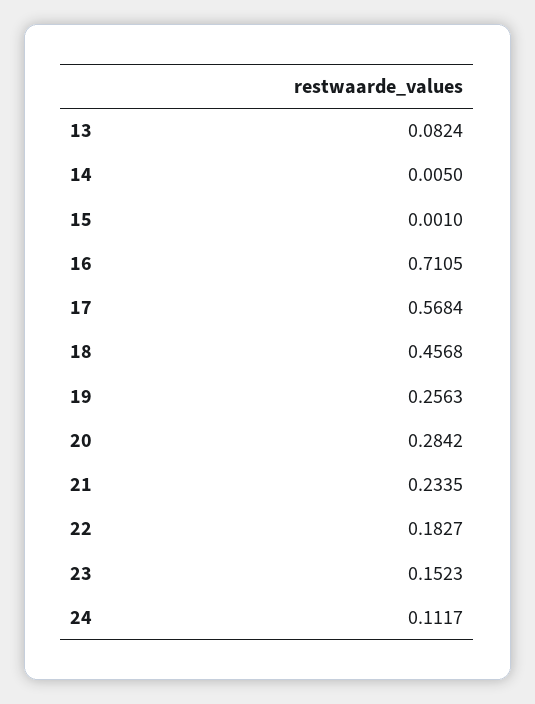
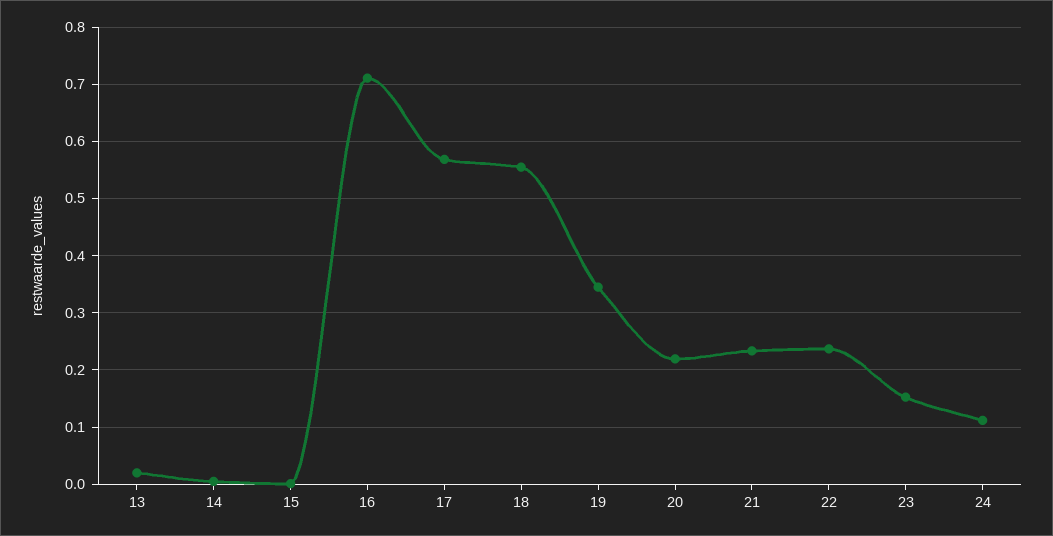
13: 0.0824 -> 0.02
18: 0.4568 -> 0.56
19: 0.2563 -> 0.34
20: 0.2842 -> 0.22
22: 0.1827 -> 0.24

